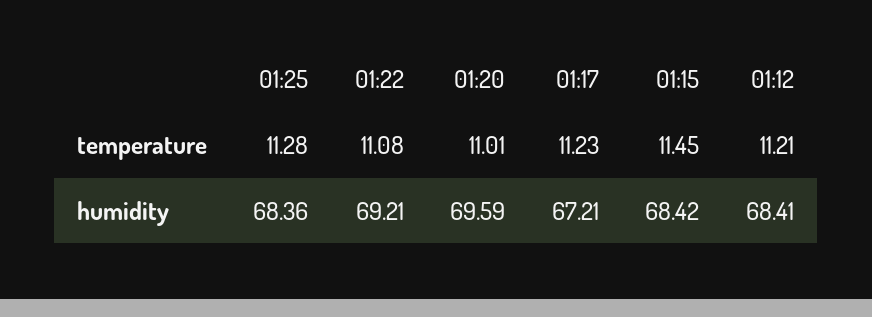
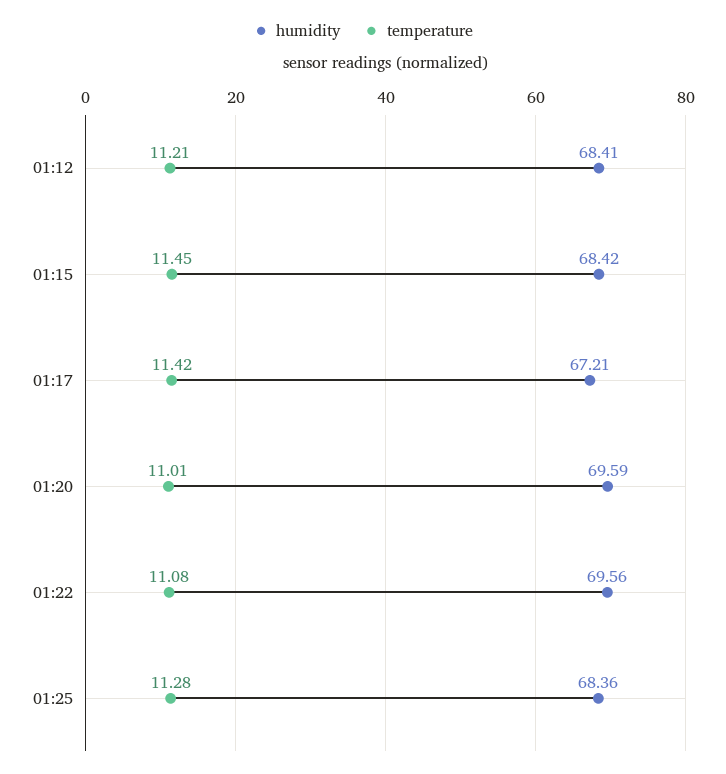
temperature, 01:17: 11.23 -> 11.42
humidity, 01:22: 69.21 -> 69.56

